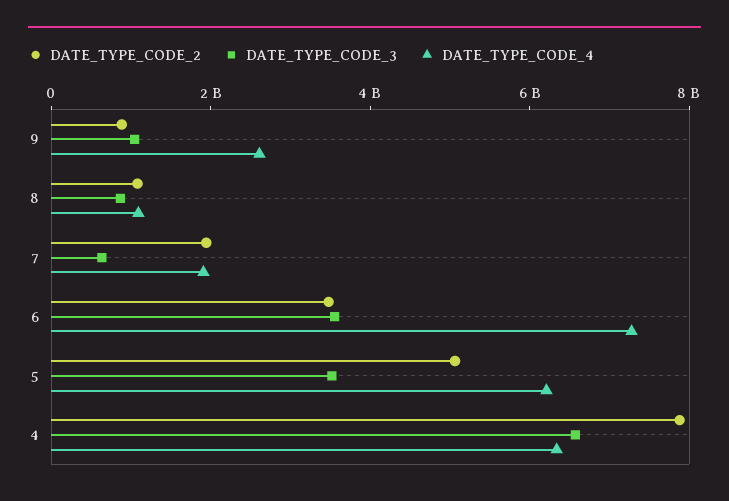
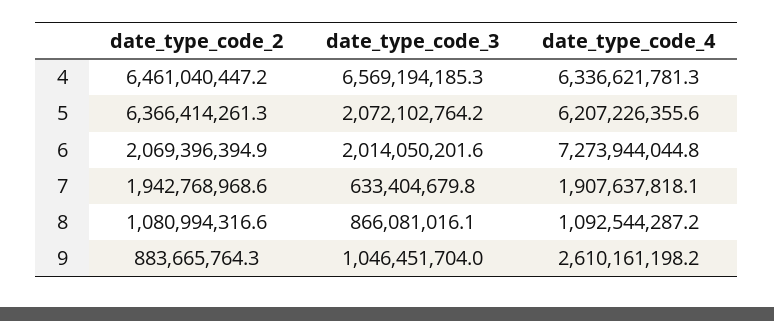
DATE_TYPE_CODE_2, 6: 3500000000 -> 2069396394.9
DATE_TYPE_CODE_3, 6: 3500000000 -> 2014050201.6
DATE_TYPE_CODE_2, 5: 5000000000 -> 6366414261.3
DATE_TYPE_CODE_3, 5: 3500000000 -> 2072102764.2
DATE_TYPE_CODE_2, 4: 8000000000 -> 6461040447.2

